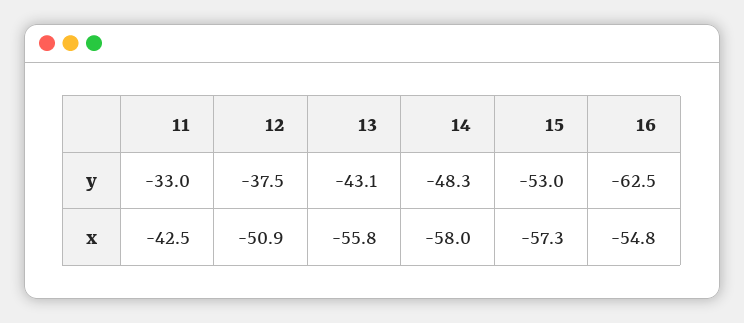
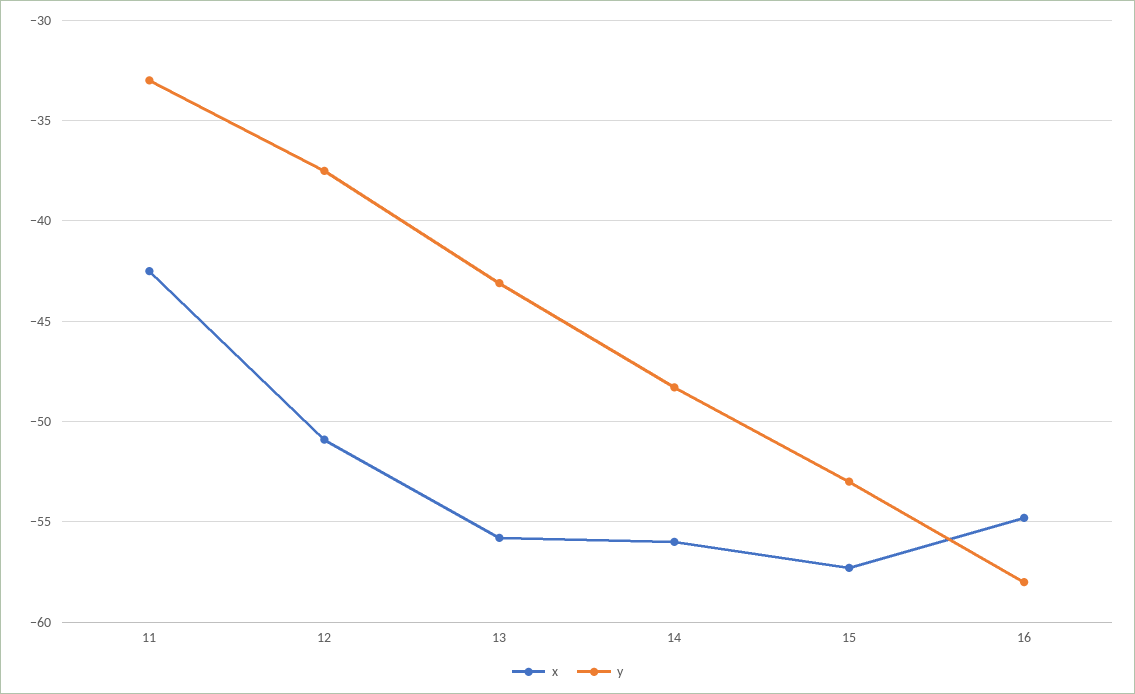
y, 16: -62.5 -> -58
x, 14: -58 -> -56

